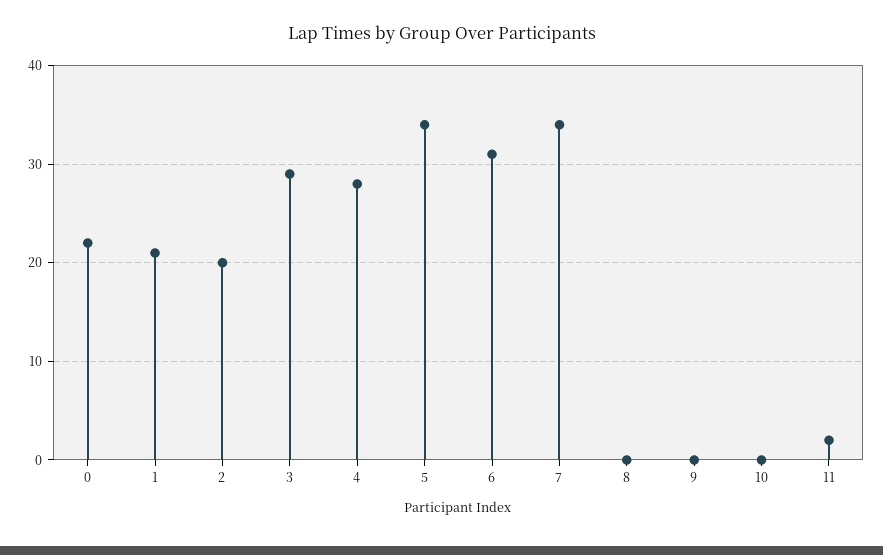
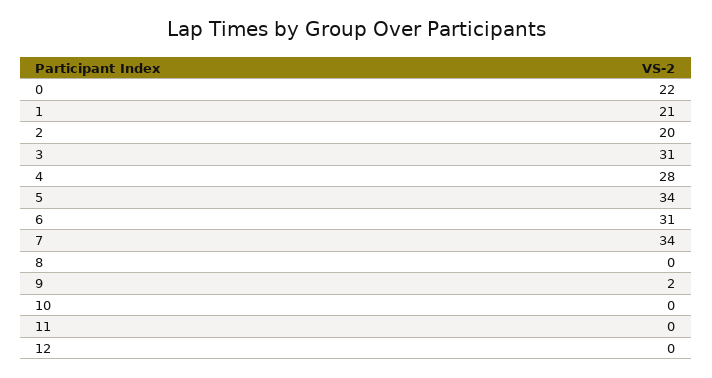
3: 29 -> 31
9: 0 -> 2
11: 2 -> 0
12: none -> 0

